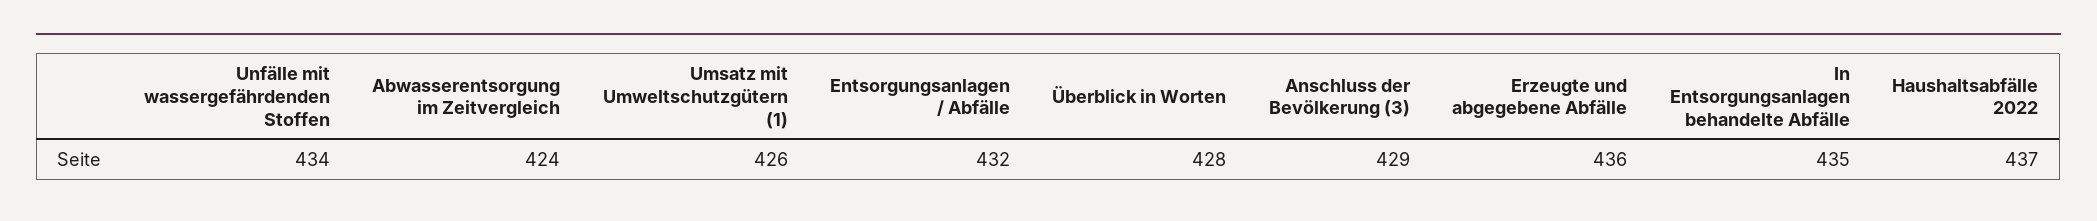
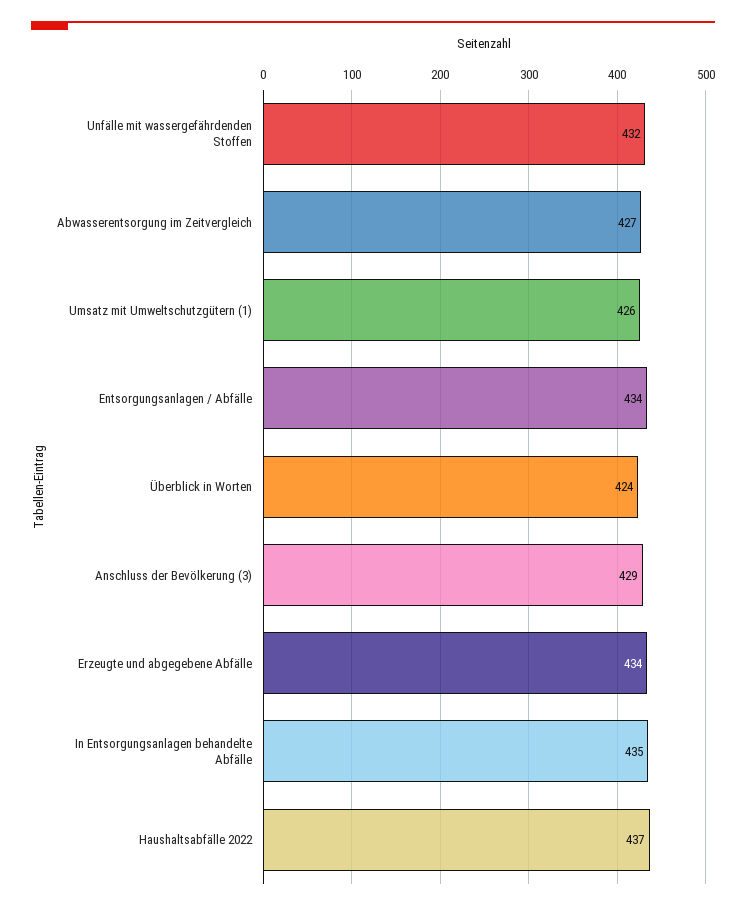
Unfälle mit wassergefährdenden Stoffen: 434 -> 432
Abwasserentsorgung im Zeitvergleich: 424 -> 427
Entsorgungsanlagen / Abfälle: 432 -> 434
Überblick in Worten: 428 -> 424
Erzeugte und abgegebene Abfälle: 436 -> 434

